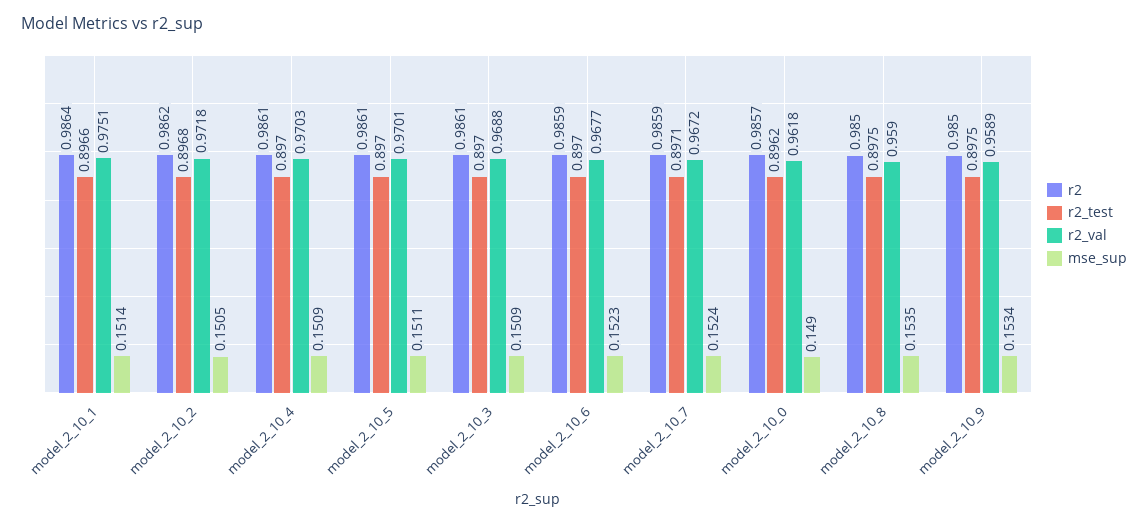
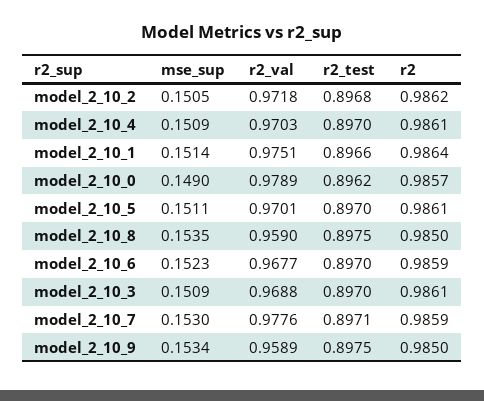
r2_val, model_2_10_7: 0.9672 -> 0.9776
mse_sup, model_2_10_7: 0.1524 -> 0.153
r2_val, model_2_10_0: 0.9618 -> 0.9789

